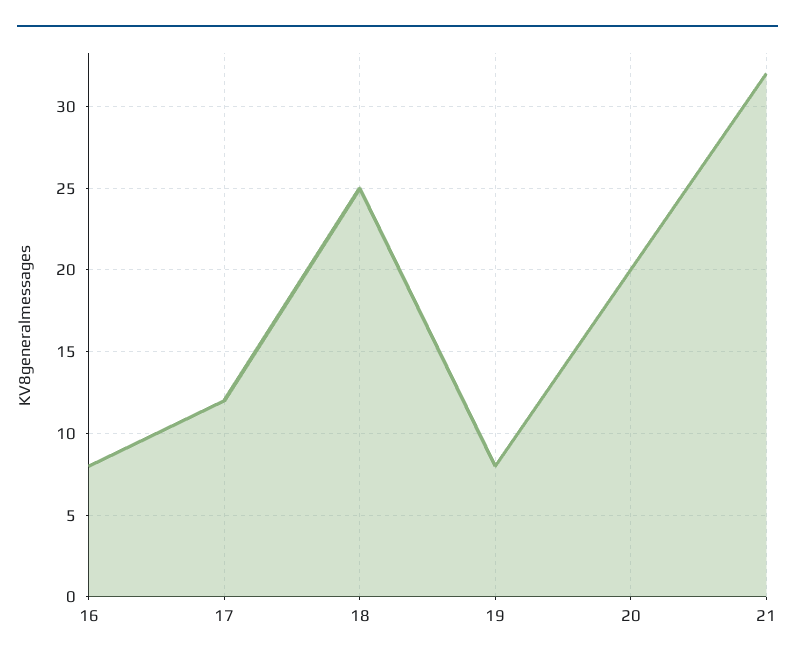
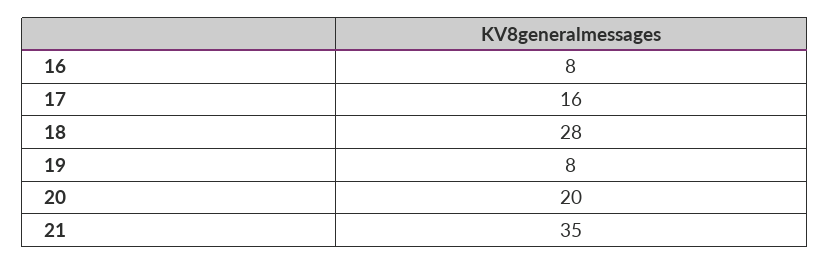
17: 12 -> 16
18: 25 -> 28
21: 32 -> 35

